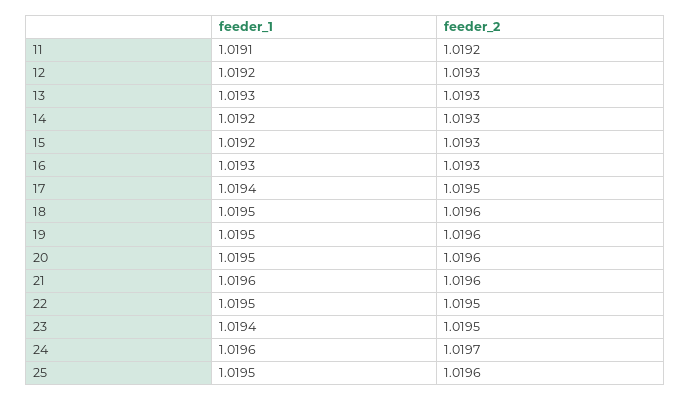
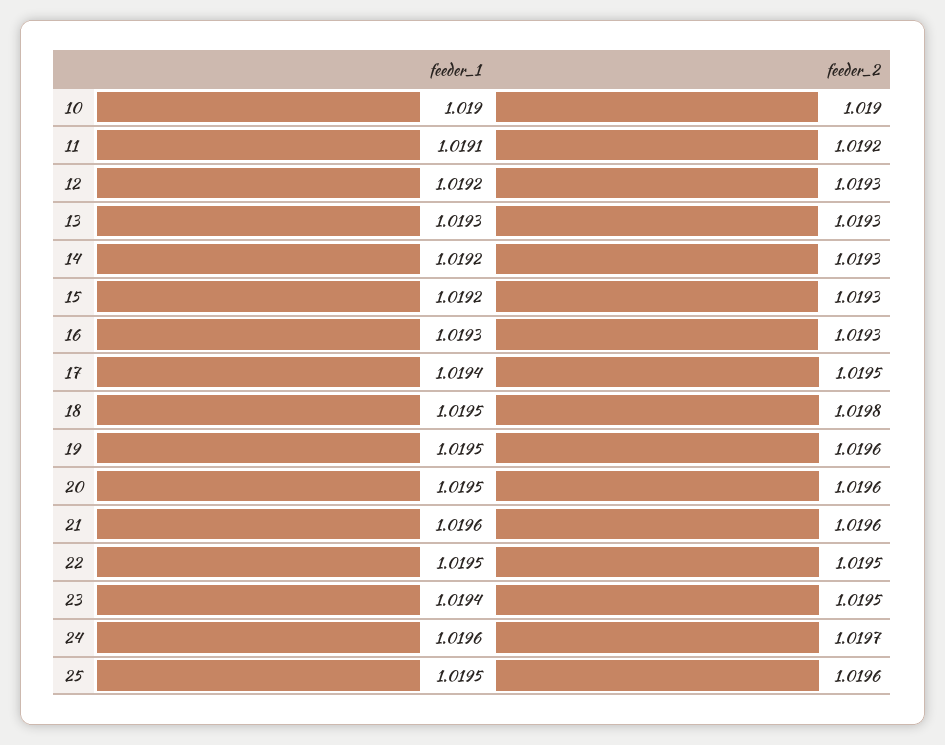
feeder_2, 18: 1.0196 -> 1.0198
feeder_1, 10: none -> 1.019
feeder_2, 10: none -> 1.019

